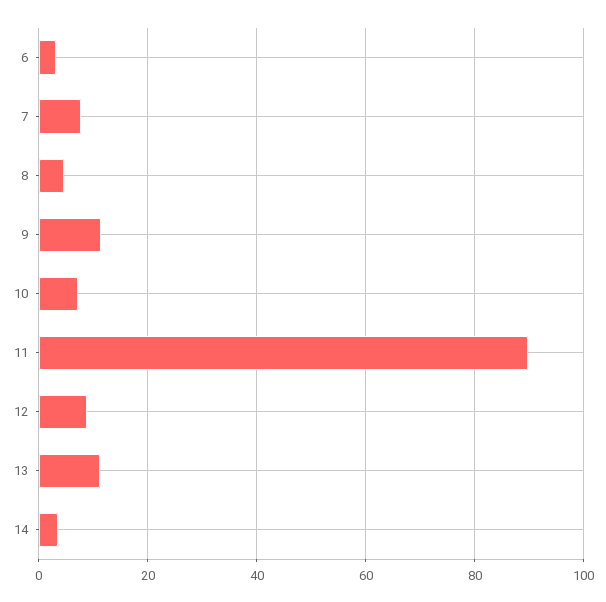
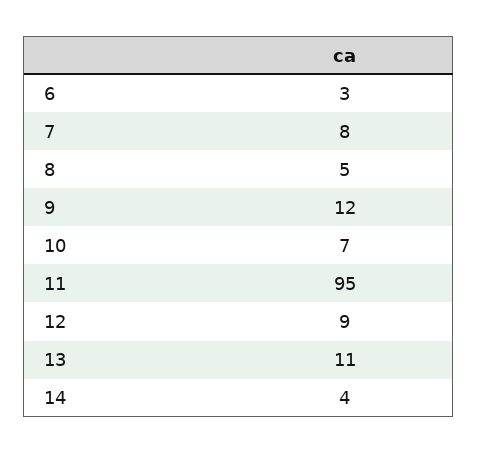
11: 90 -> 95

